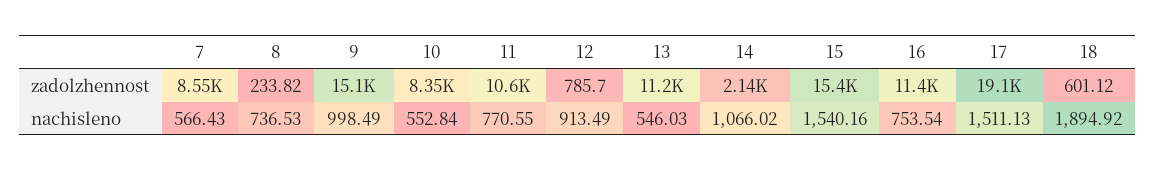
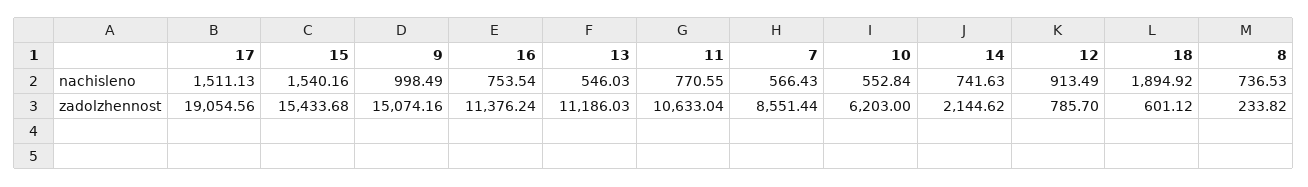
10, zadolzhennost: 8350 -> 6203
14, nachisleno: 1066.02 -> 741.63

